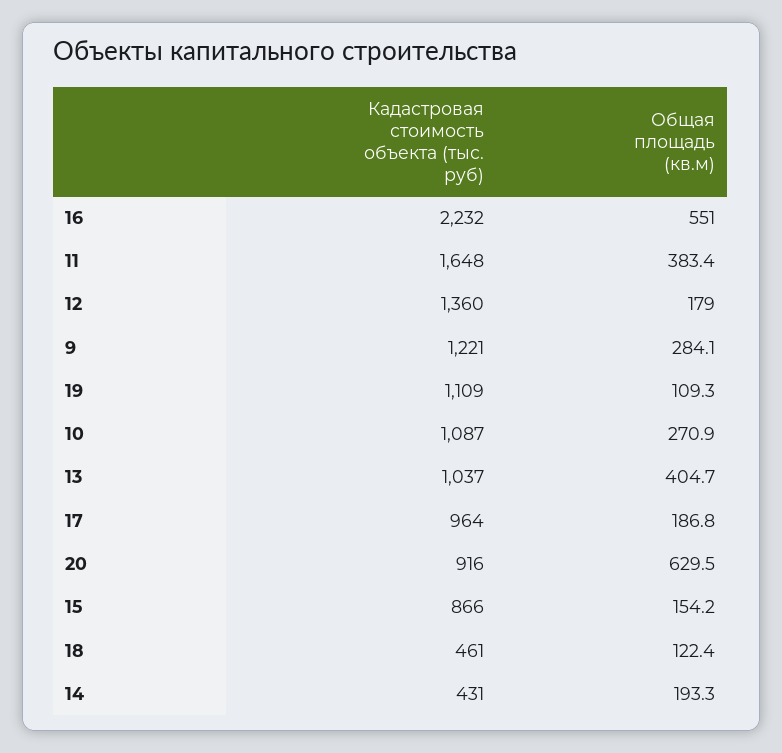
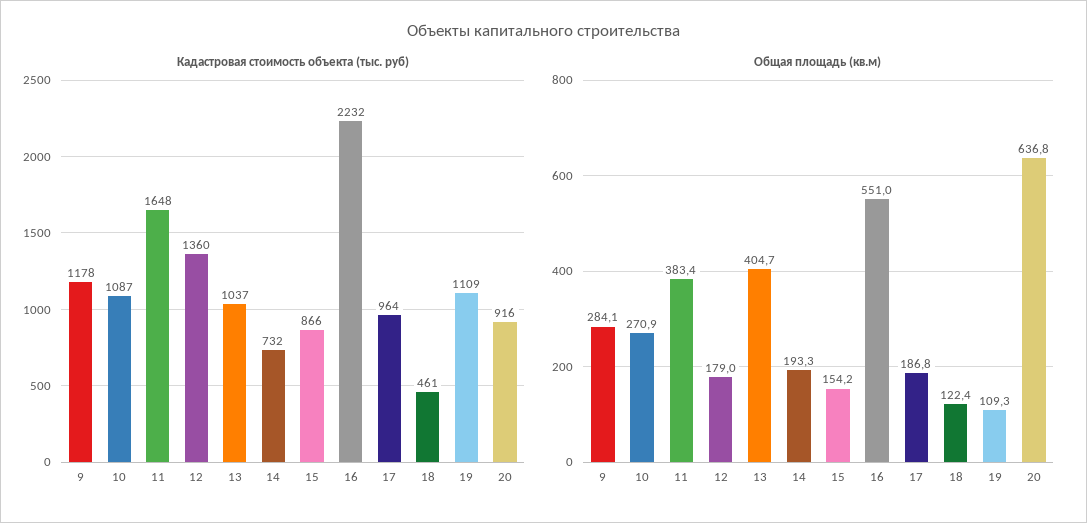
Кадастровая стоимость объекта (тыс. руб), 9: 1221 -> 1178
Общая площадь (кв.м), 20: 629.5 -> 636.8
Кадастровая стоимость объекта (тыс. руб), 14: 431 -> 732

